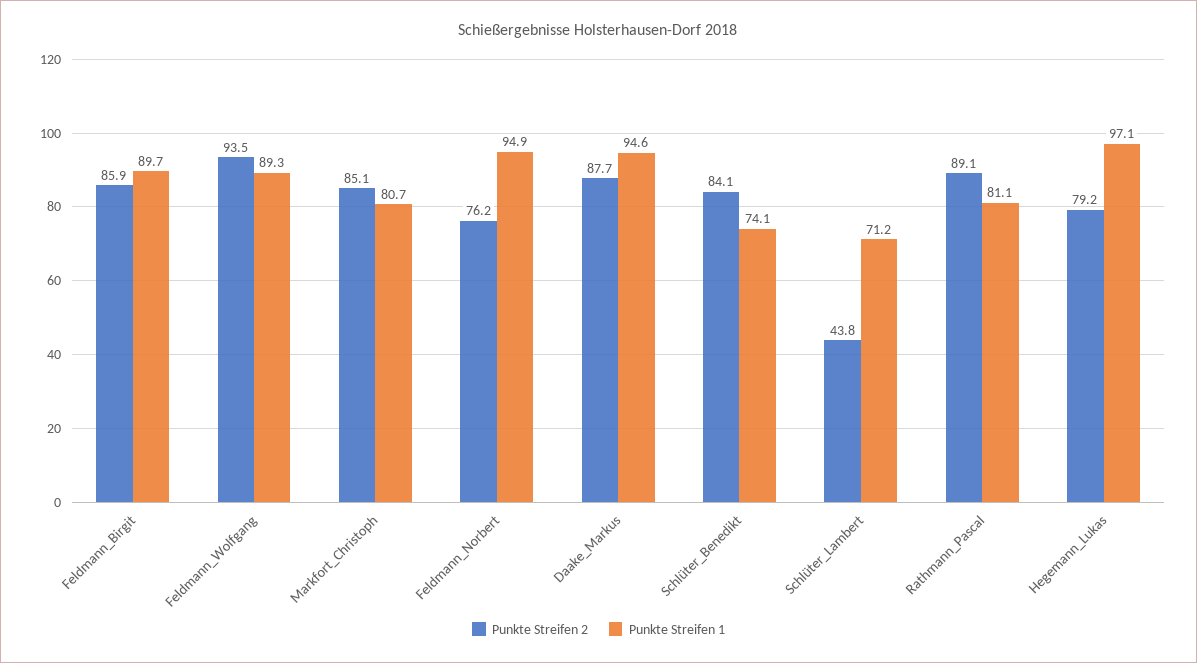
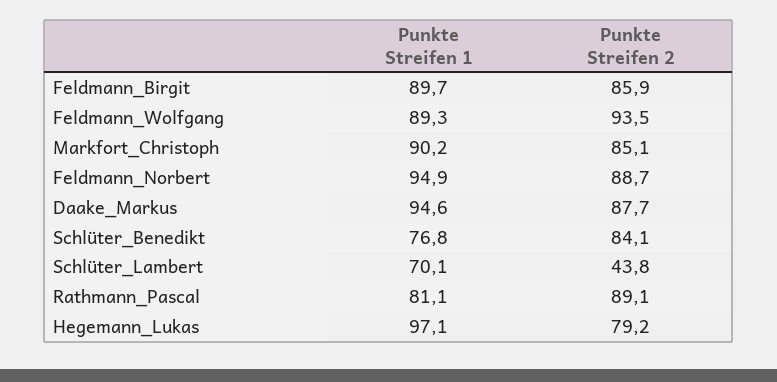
Punkte Streifen 1, Markfort_Christoph: 80.7 -> 90.2
Punkte Streifen 2, Feldmann_Norbert: 76.2 -> 88.7
Punkte Streifen 1, Schlüter_Benedikt: 74.1 -> 76.8
Punkte Streifen 1, Schlüter_Lambert: 71.2 -> 70.1

